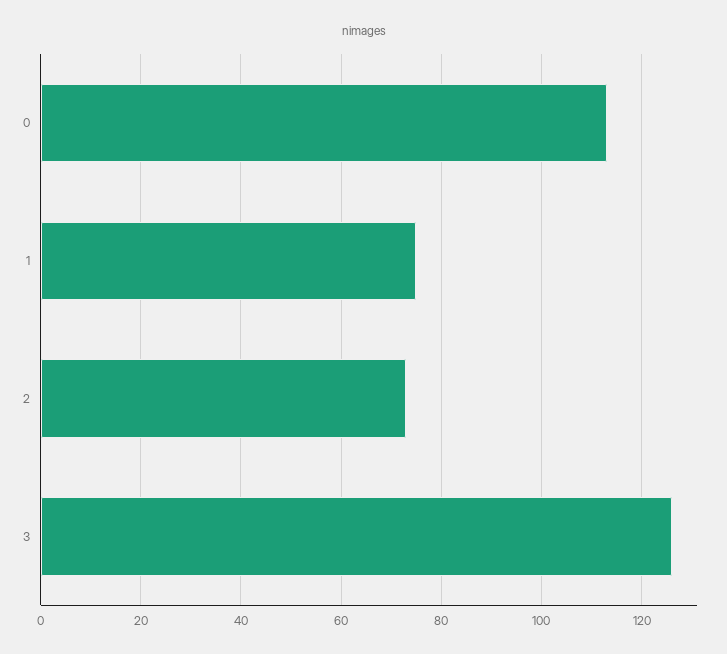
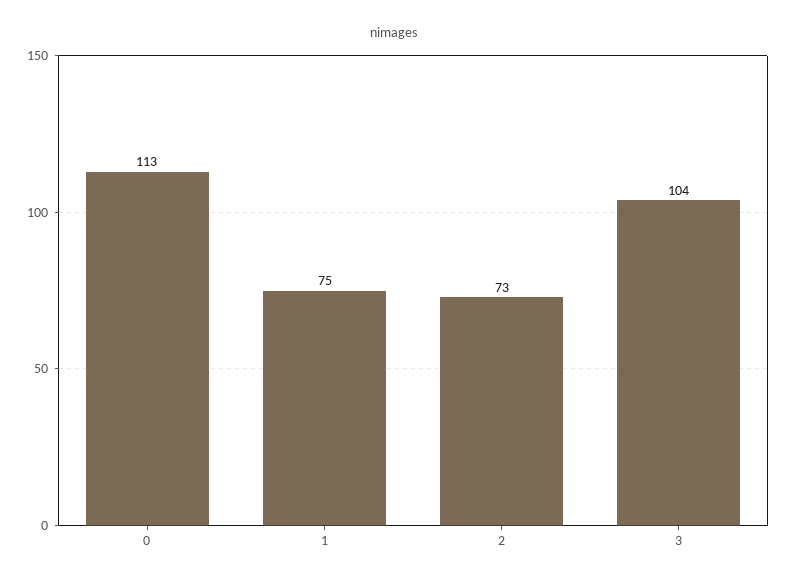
3: 125 -> 104

